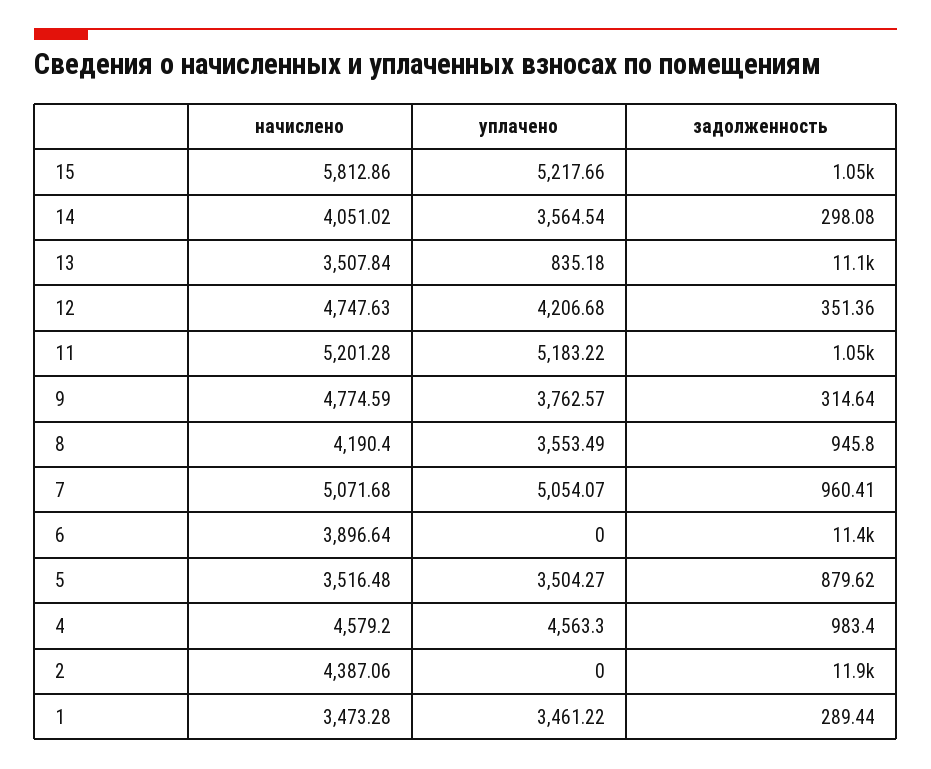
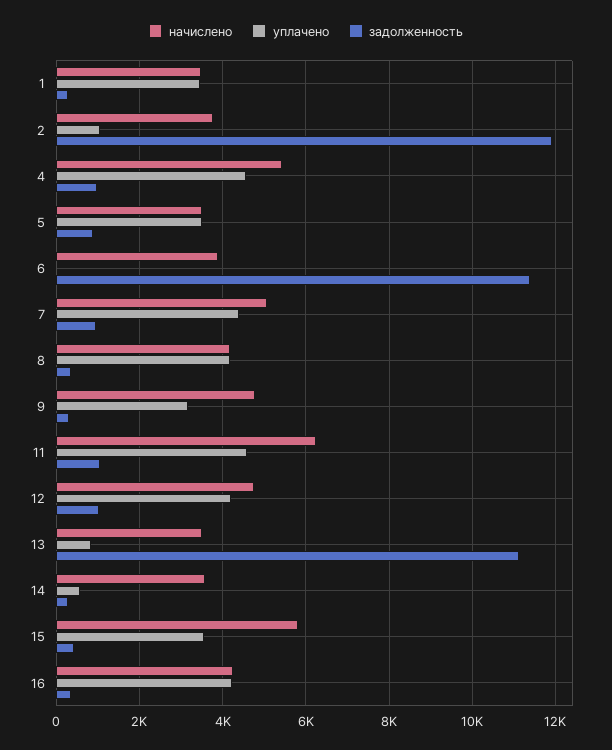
уплачено, 15: 5217.66 -> 3600
задолженность, 15: 1050 -> 400
начислено, 14: 4051.02 -> 3600
уплачено, 14: 3564.54 -> 600
задолженность, 12: 351.36 -> 1000
начислено, 11: 5201.28 -> 6200
уплачено, 11: 5183.22 -> 4600
уплачено, 9: 3762.57 -> 3200
уплачено, 8: 3553.49 -> 4200
задолженность, 8: 945.8 -> 400
уплачено, 7: 5054.07 -> 4400
начислено, 4: 4579.2 -> 5400
начислено, 2: 4387.06 -> 3800
уплачено, 2: 0 -> 1000
начислено, 16: none -> 4200
уплачено, 16: none -> 4200
задолженность, 16: none -> 400

